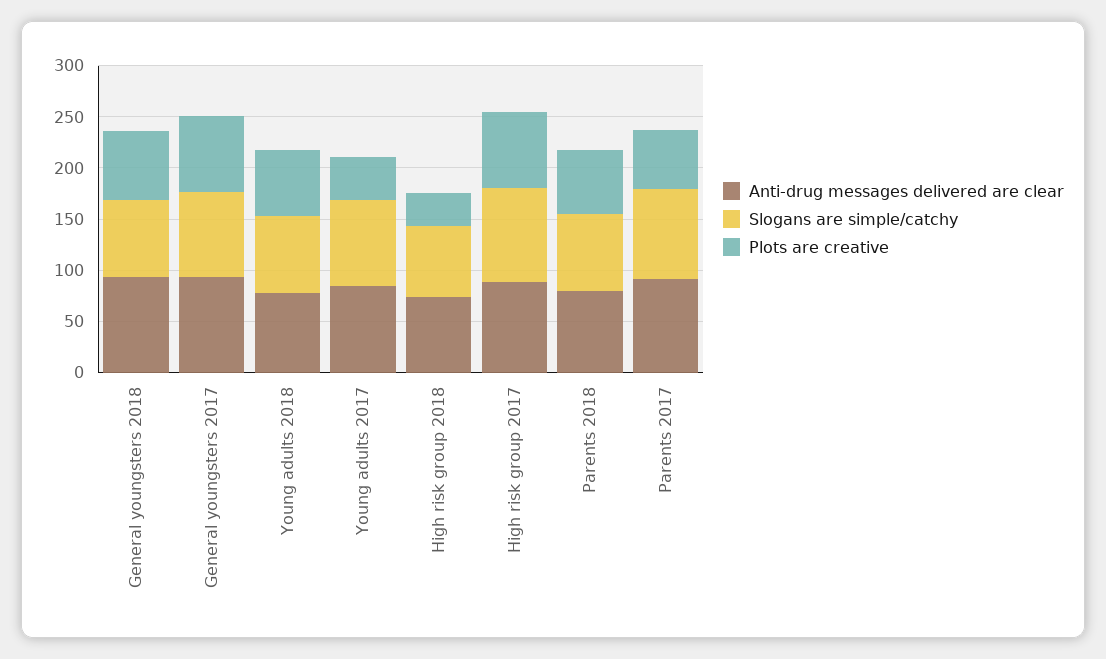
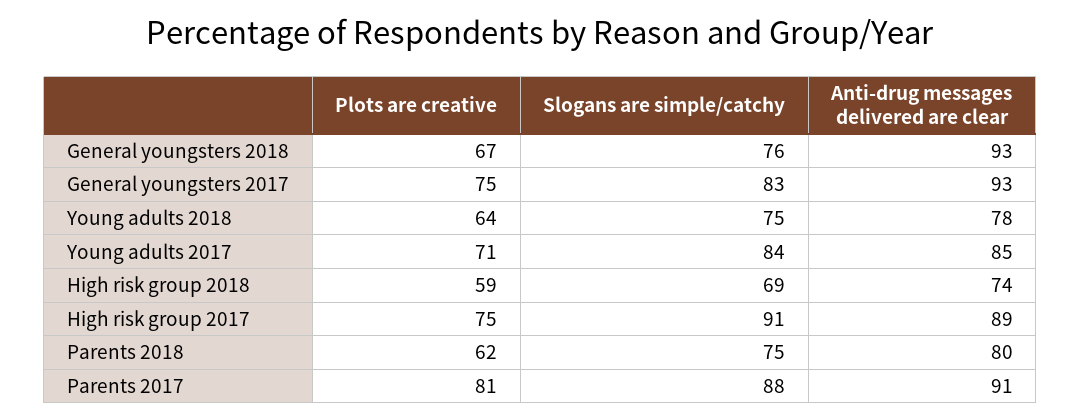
Plots are creative, Young adults 2017: 40 -> 71
Plots are creative, High risk group 2018: 30 -> 59
Plots are creative, Parents 2017: 60 -> 81

